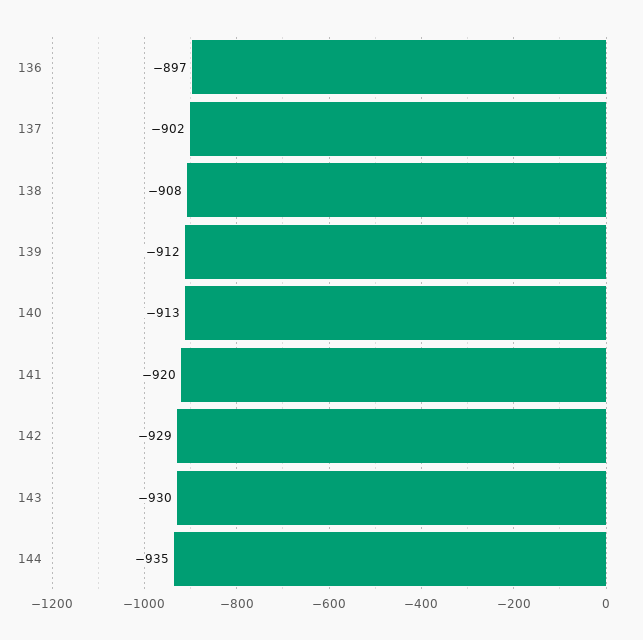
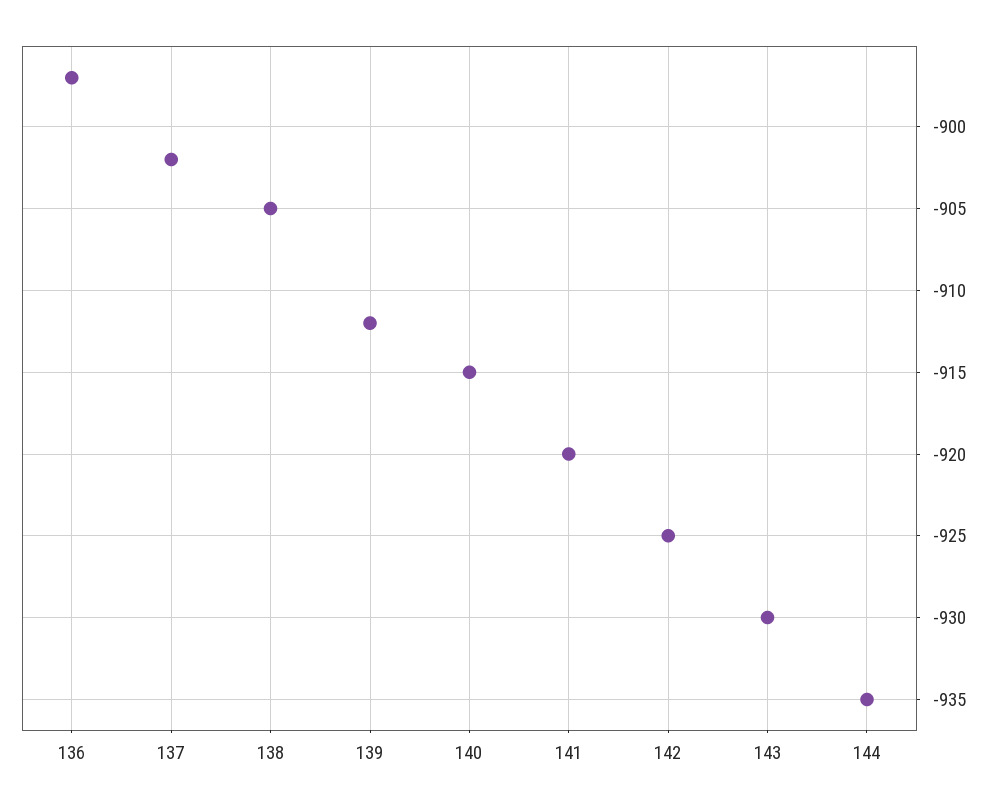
138: -908 -> -905
140: -913 -> -915
142: -929 -> -925

